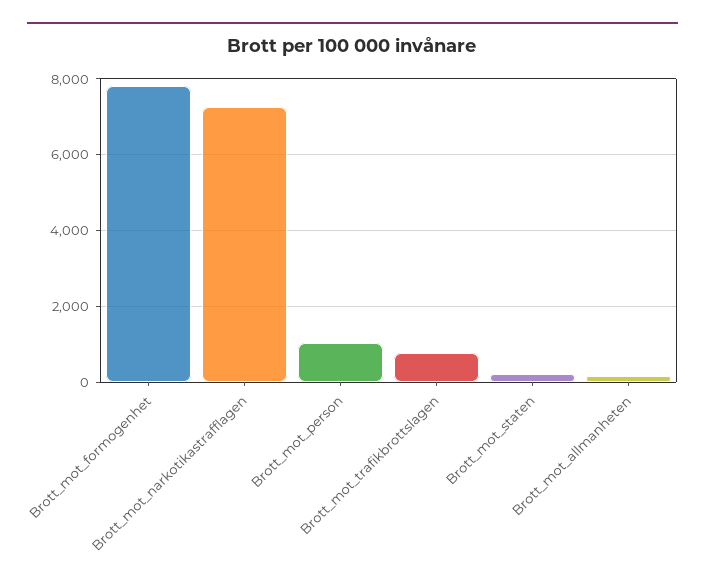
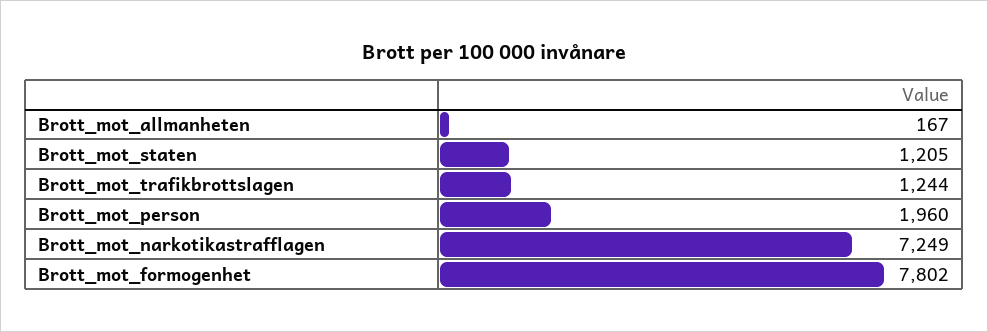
Brott_mot_person: 1000 -> 1960
Brott_mot_trafikbrottslagen: 800 -> 1244
Brott_mot_staten: 200 -> 1205

